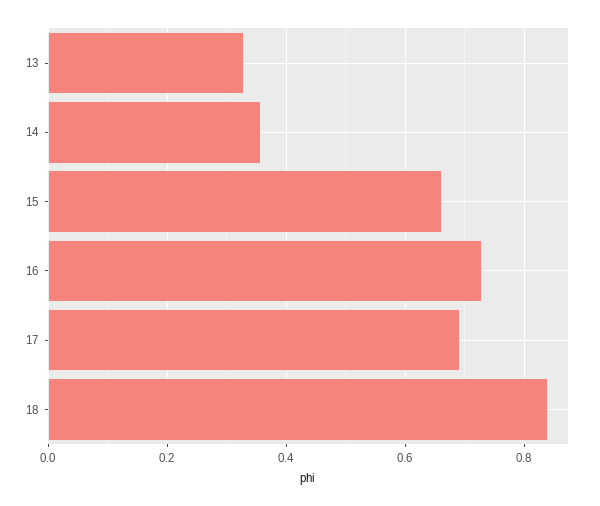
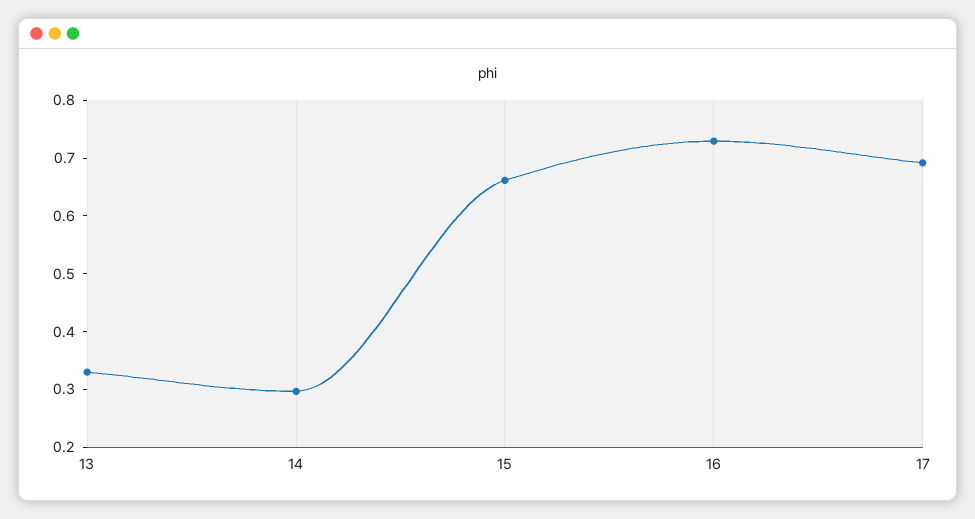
14: 0.36 -> 0.3
18: 0.84 -> none

